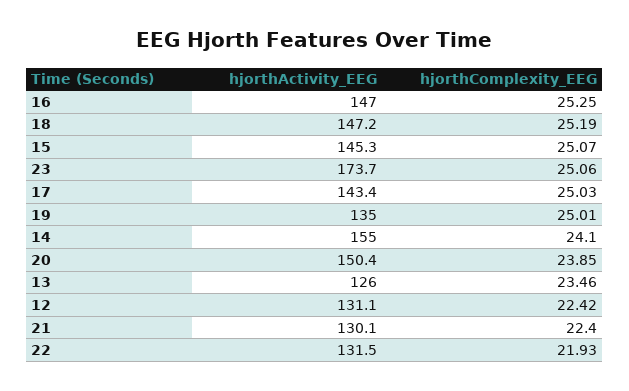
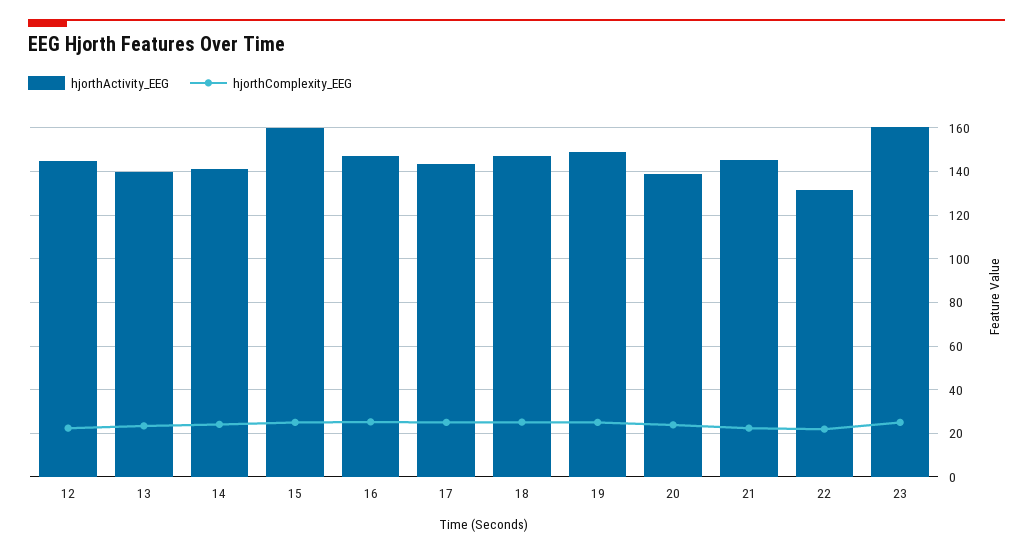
hjorthActivity_EEG, 15: 145.3 -> 160
hjorthActivity_EEG, 23: 173.7 -> 160
hjorthActivity_EEG, 19: 135 -> 150
hjorthActivity_EEG, 14: 155 -> 140
hjorthActivity_EEG, 20: 150.4 -> 140
hjorthActivity_EEG, 13: 126 -> 140
hjorthActivity_EEG, 12: 131.1 -> 145
hjorthActivity_EEG, 21: 130.1 -> 145

